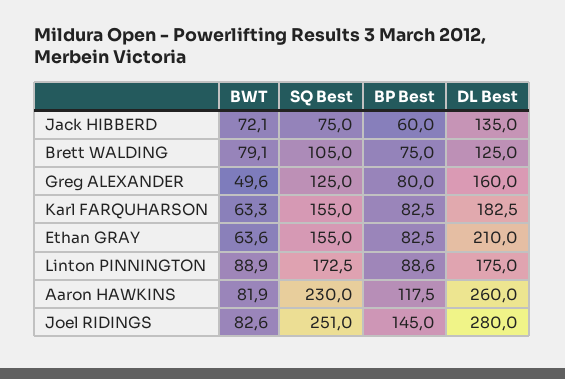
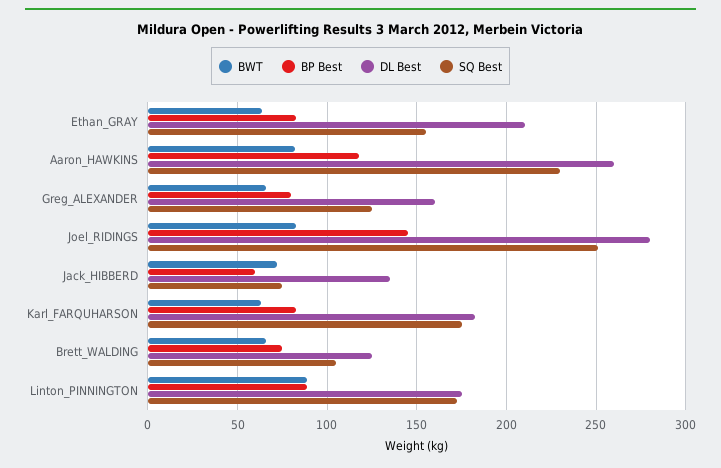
BWT, Brett WALDING: 79.1 -> 65
BWT, Greg ALEXANDER: 49.6 -> 65
SQ Best, Karl FARQUHARSON: 155 -> 175

